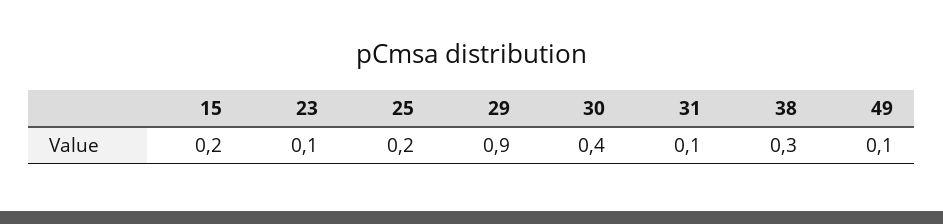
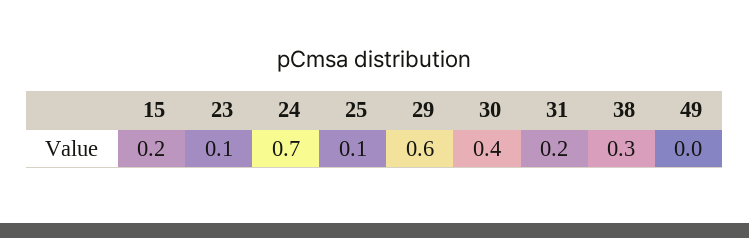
25: 0.2 -> 0.1
29: 0.9 -> 0.6
31: 0.1 -> 0.2
49: 0.1 -> 0
24: none -> 0.7

